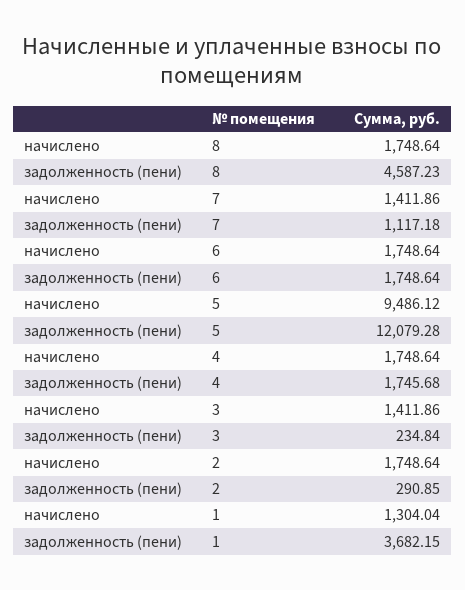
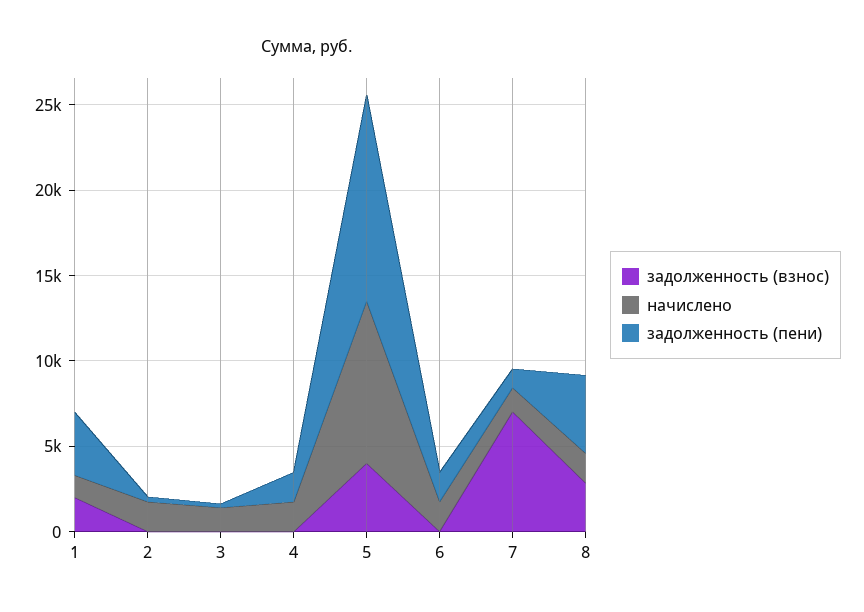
задолженность (взнос), 1: none -> 2000
задолженность (взнос), 2: none -> 0
задолженность (взнос), 3: none -> 0
задолженность (взнос), 4: none -> 0
задолженность (взнос), 5: none -> 4000
задолженность (взнос), 6: none -> 0
задолженность (взнос), 7: none -> 7000
задолженность (взнос), 8: none -> 3000

